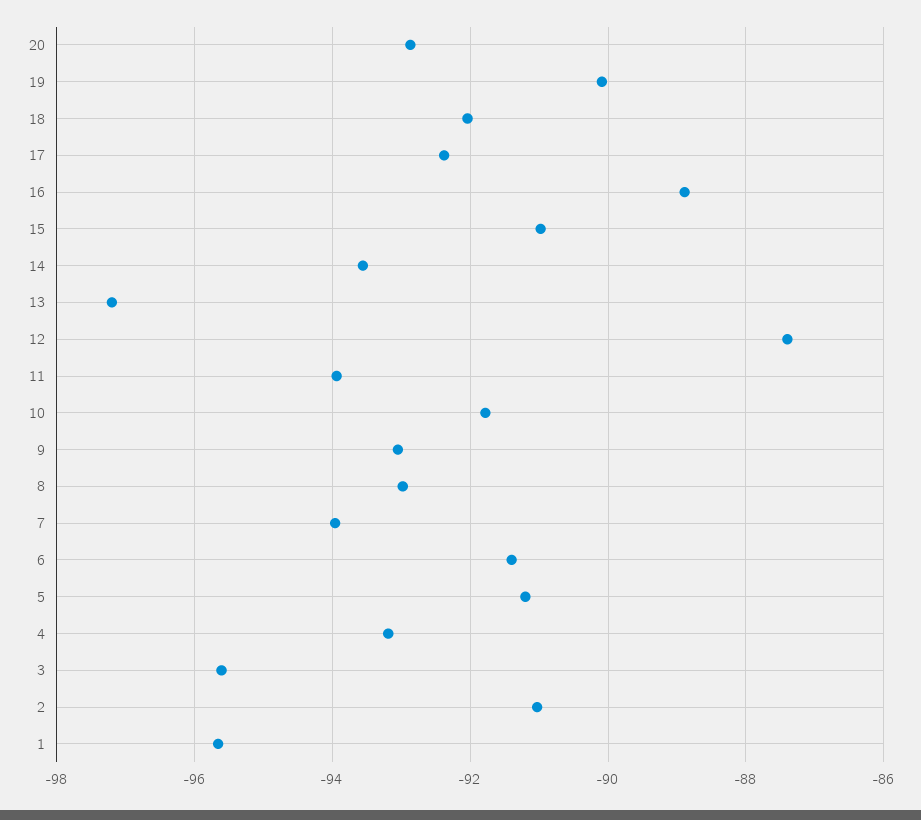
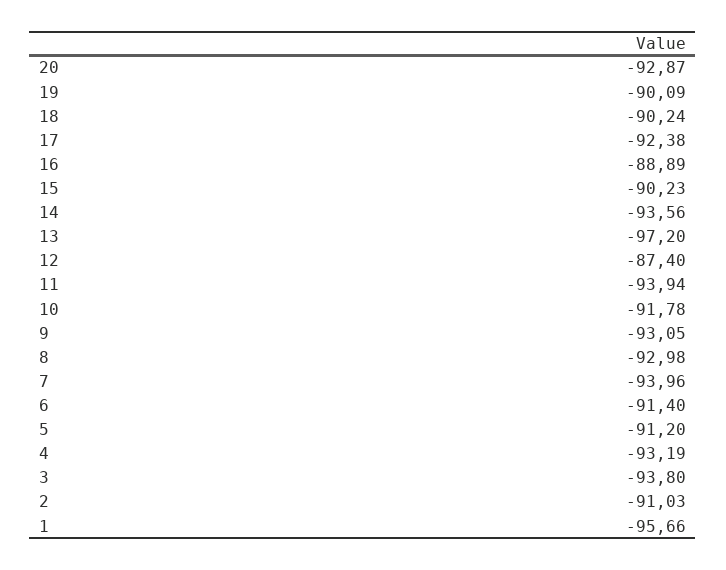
18: -92 -> -90.24
15: -91 -> -90.23
3: -95.6 -> -93.8

